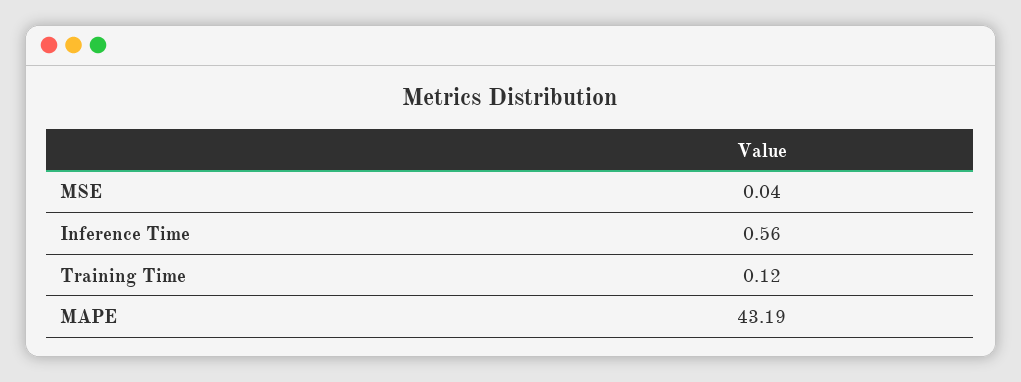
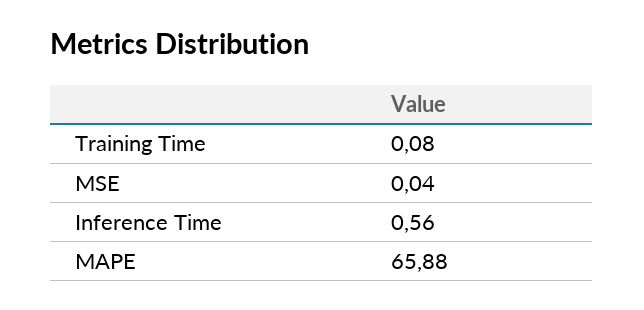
Training Time: 0.12 -> 0.08
MAPE: 43.19 -> 65.88

